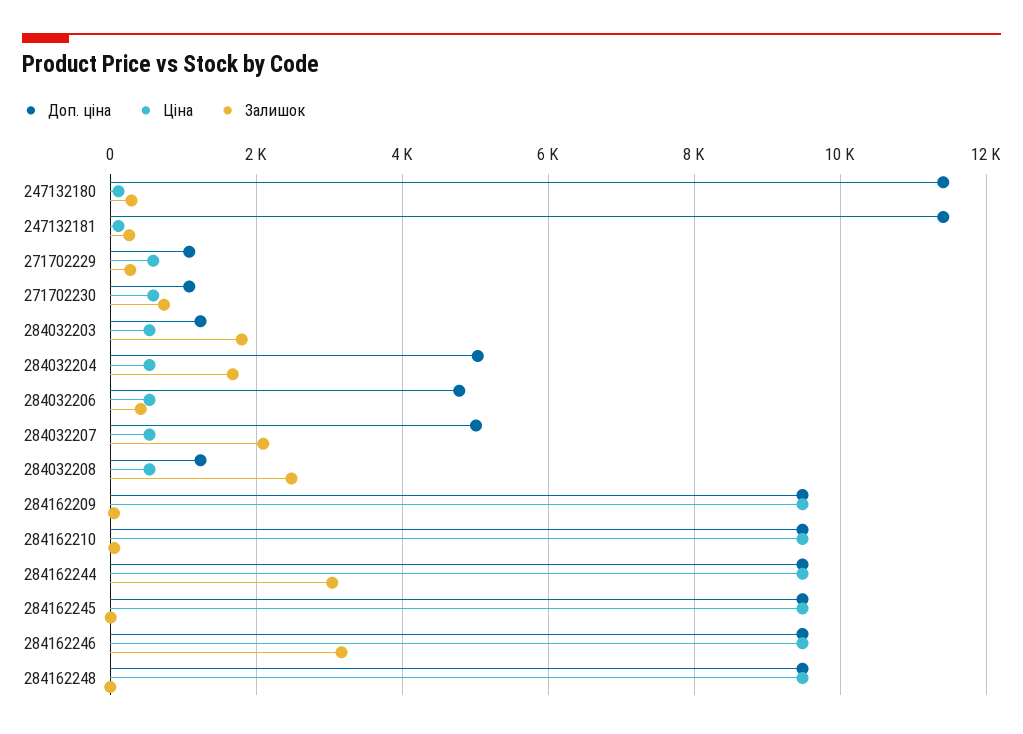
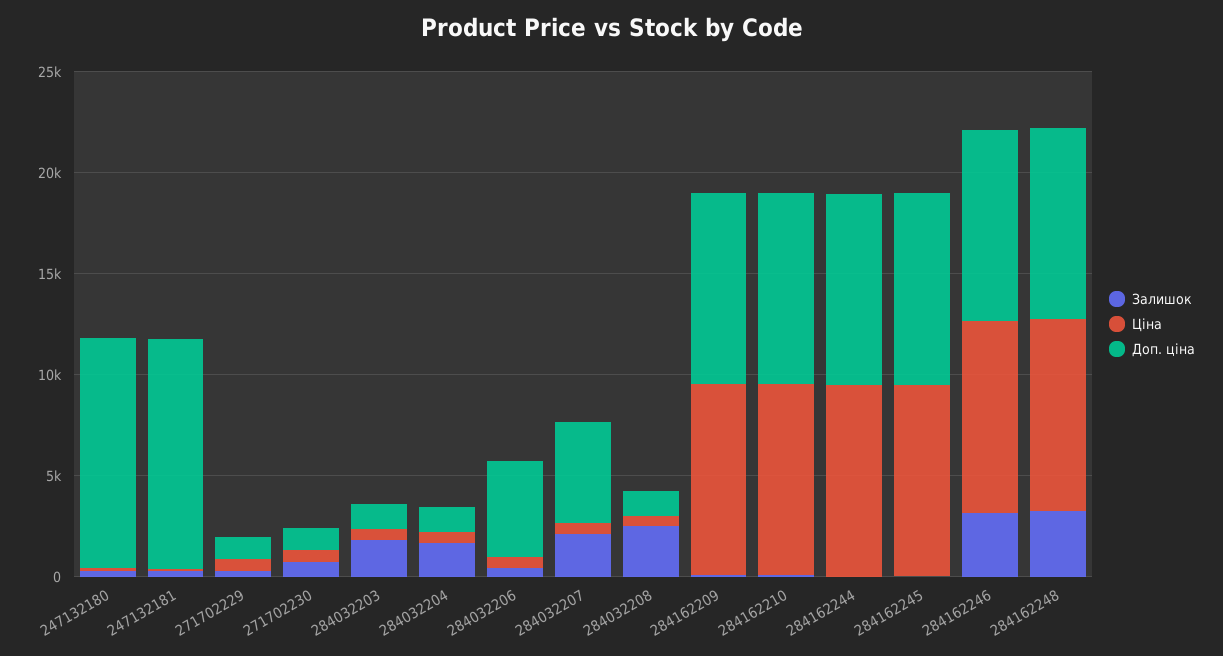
Доп. ціна, 284032204: 5000 -> 1000
Залишок, 284162244: 3000 -> 0
Залишок, 284162248: 0 -> 3000

